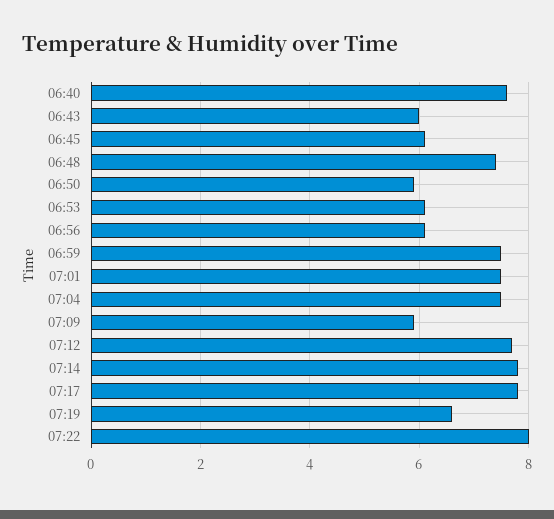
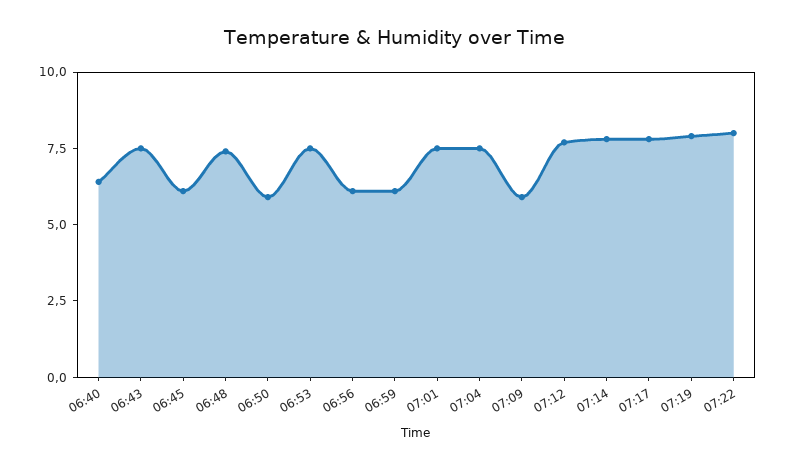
06:40: 7.5 -> 6.5
06:43: 6 -> 7.5
06:53: 6 -> 7.5
06:59: 7.5 -> 6
07:19: 6.5 -> 8

